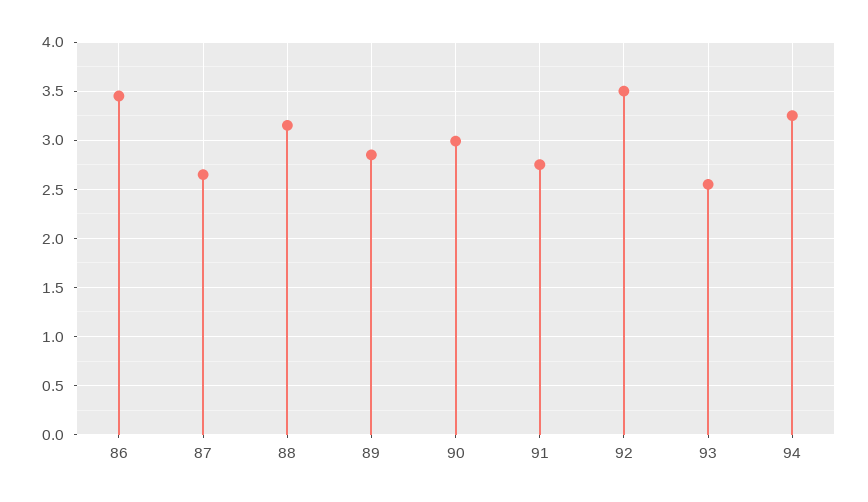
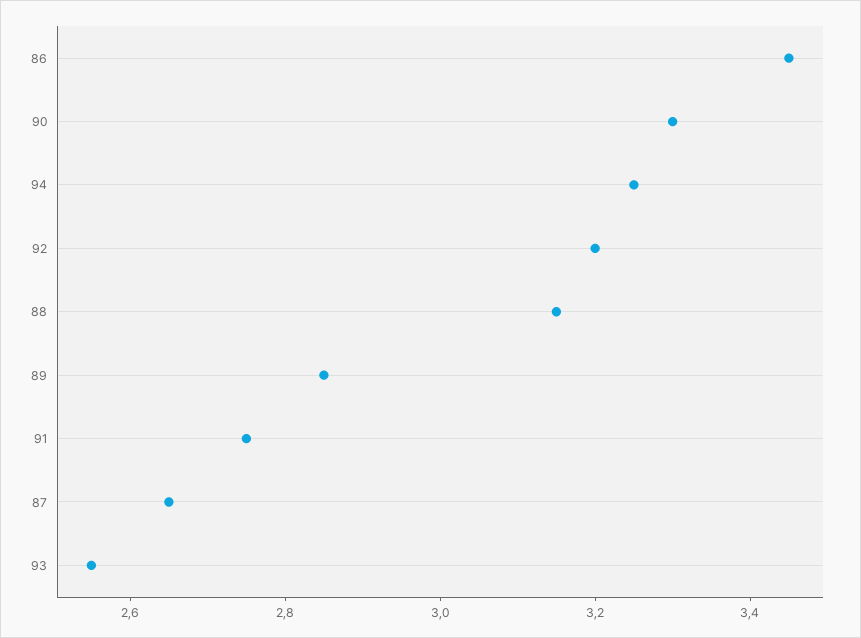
90: 3 -> 3.3
92: 3.5 -> 3.2

